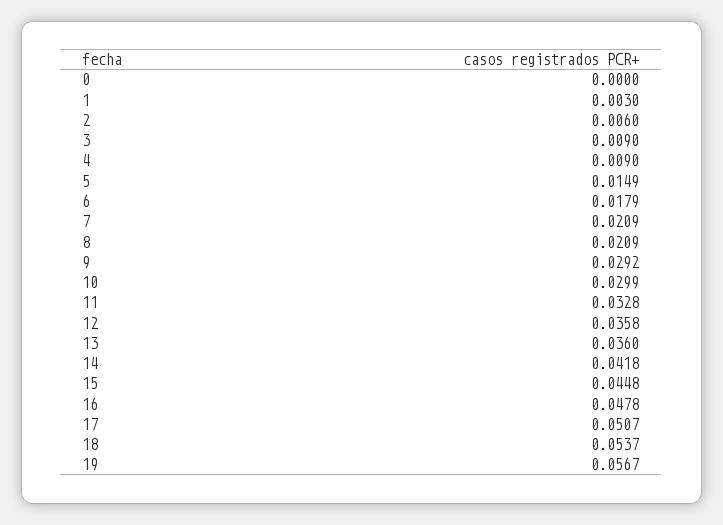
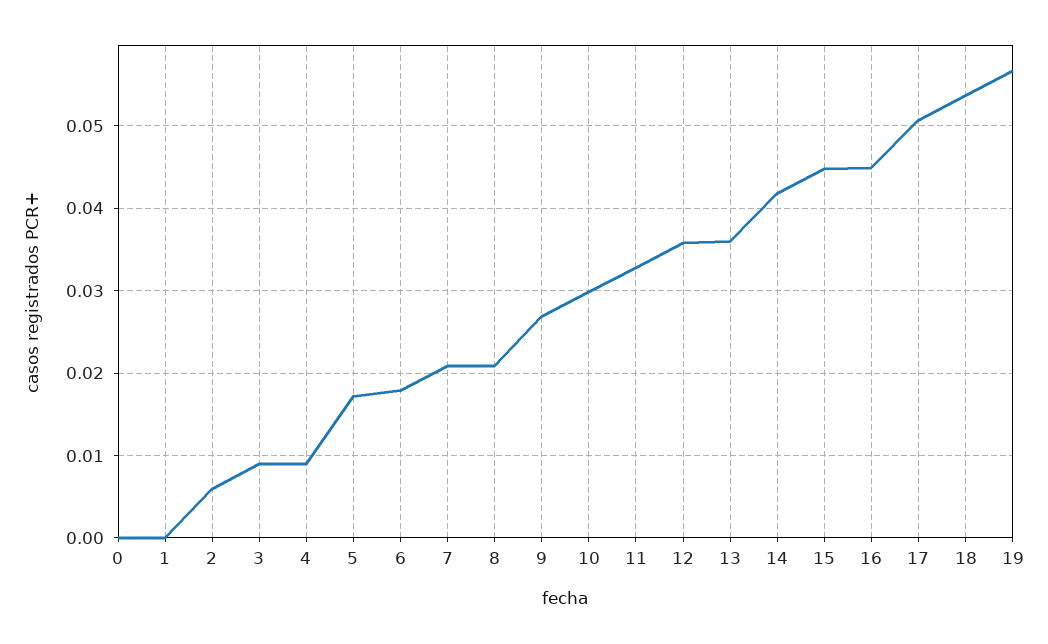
1: 0.003 -> 0
5: 0.0149 -> 0.017
9: 0.0292 -> 0.027
16: 0.0478 -> 0.045

